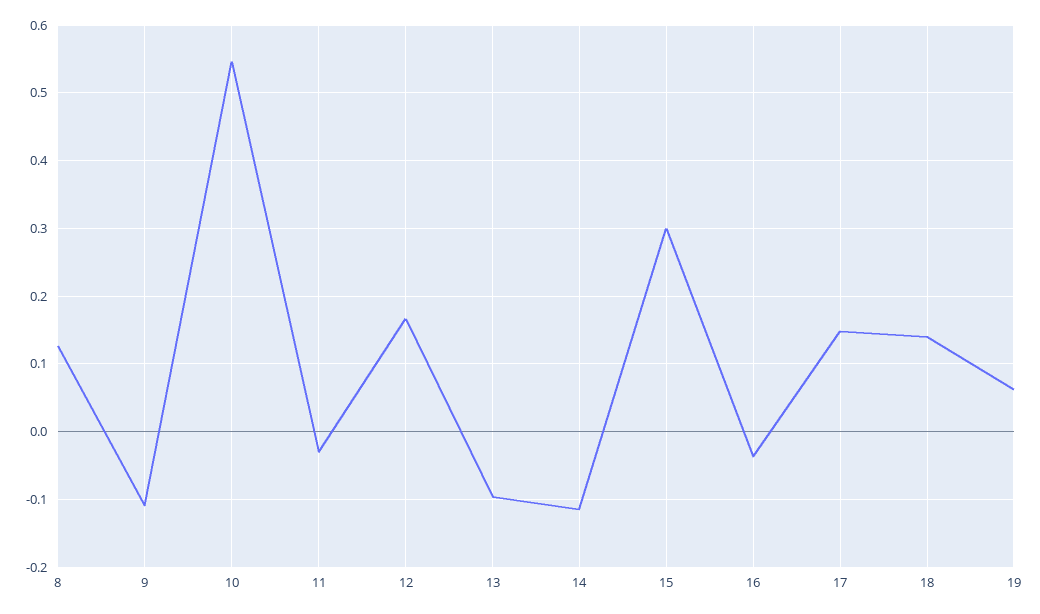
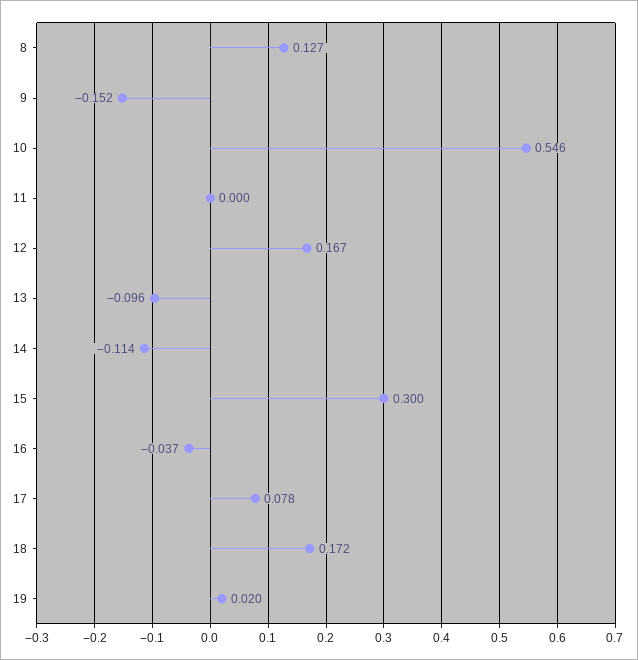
9: -0.11 -> -0.152
11: -0.03 -> 0
17: 0.15 -> 0.078
18: 0.14 -> 0.172
19: 0.06 -> 0.02

